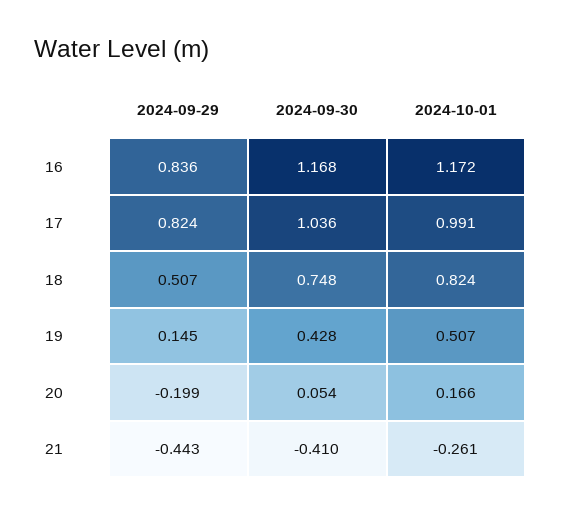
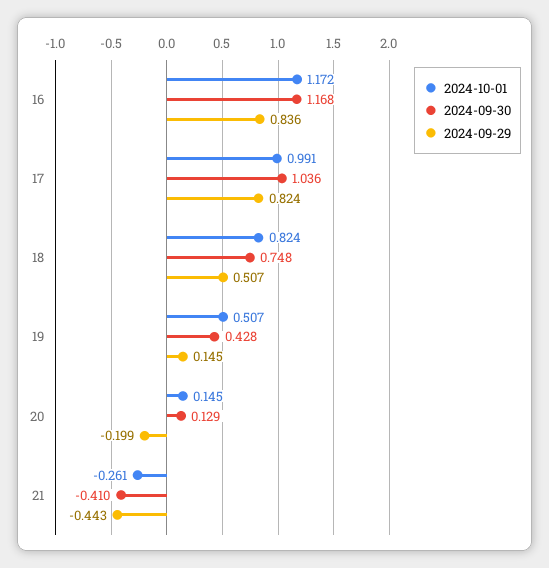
2024-09-30, 20: 0.054 -> 0.129
2024-10-01, 20: 0.166 -> 0.145

